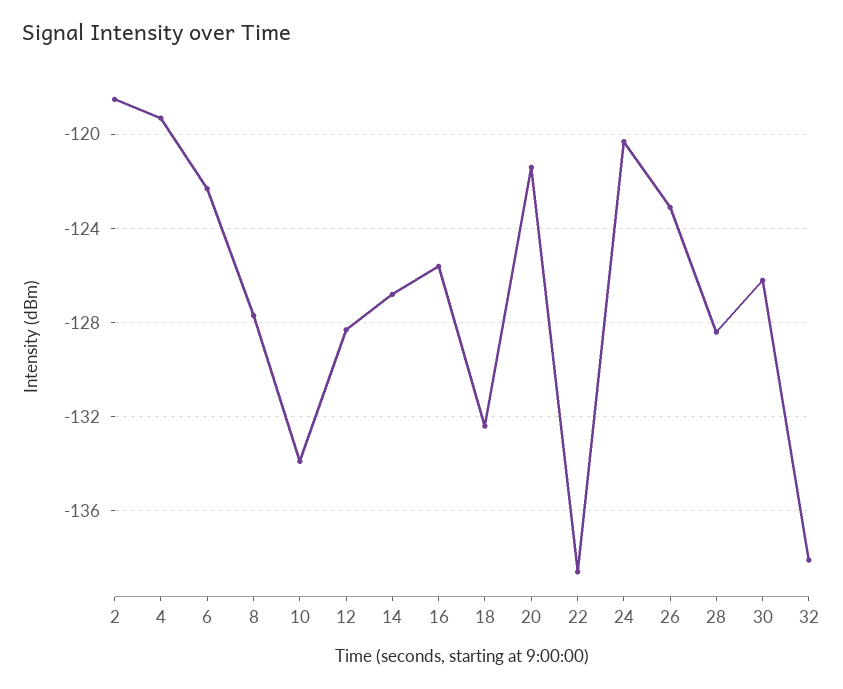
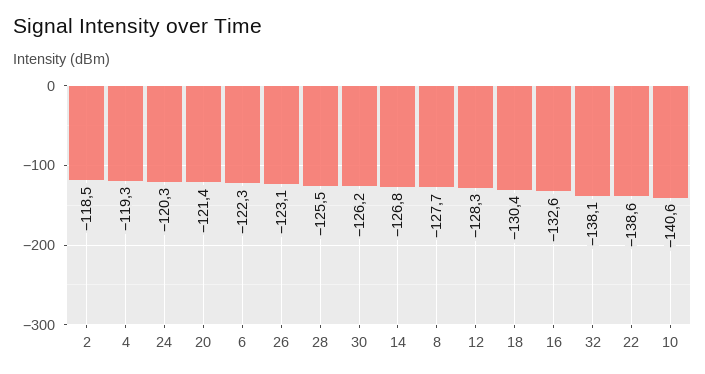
10: -134 -> -140.6
16: -125.5 -> -132.6
18: -132.5 -> -130.4
28: -128.5 -> -125.5

